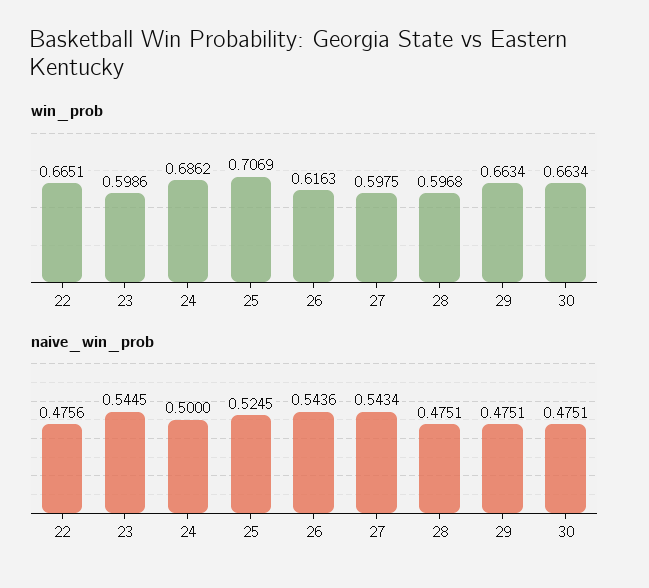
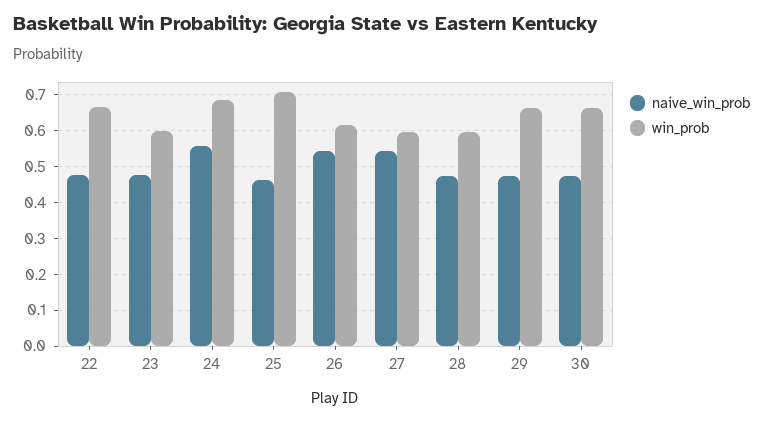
naive_win_prob, 23: 0.5445 -> 0.48
naive_win_prob, 24: 0.5 -> 0.56
naive_win_prob, 25: 0.5245 -> 0.46

